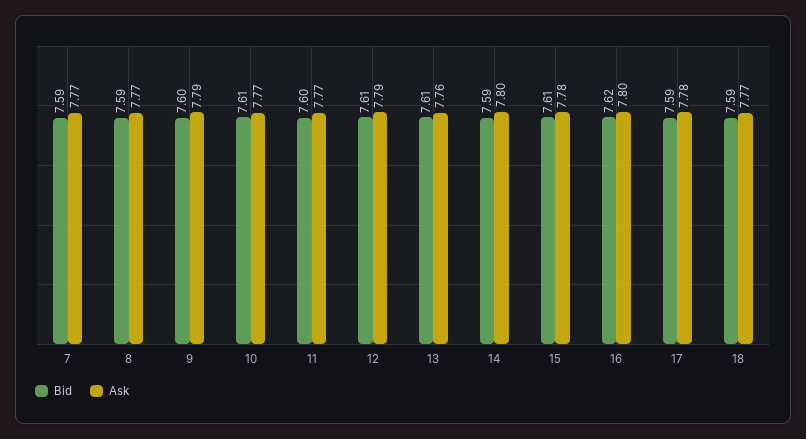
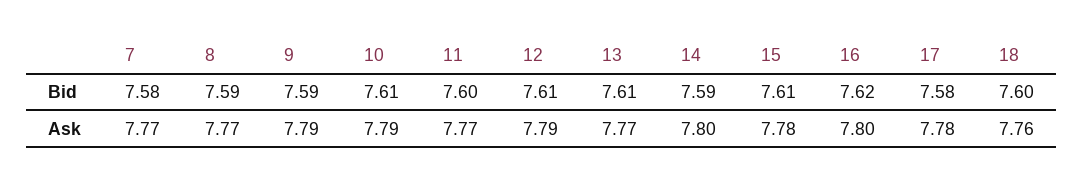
Bid, 7: 7.59 -> 7.58
Bid, 9: 7.6 -> 7.59
Ask, 10: 7.77 -> 7.79
Ask, 13: 7.76 -> 7.77
Bid, 17: 7.59 -> 7.58
Bid, 18: 7.59 -> 7.6
Ask, 18: 7.77 -> 7.76

